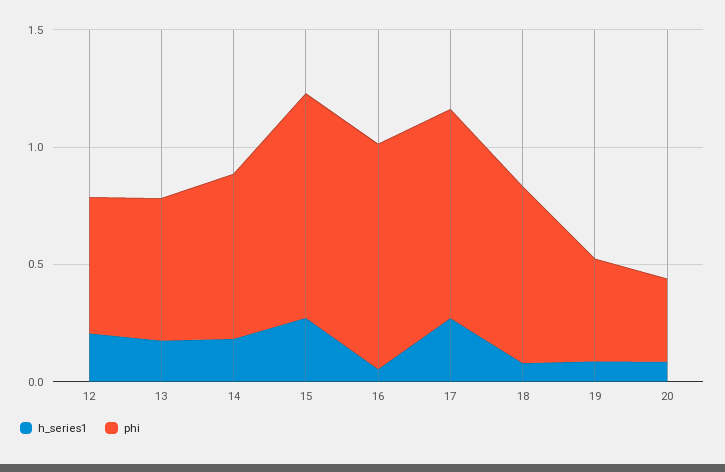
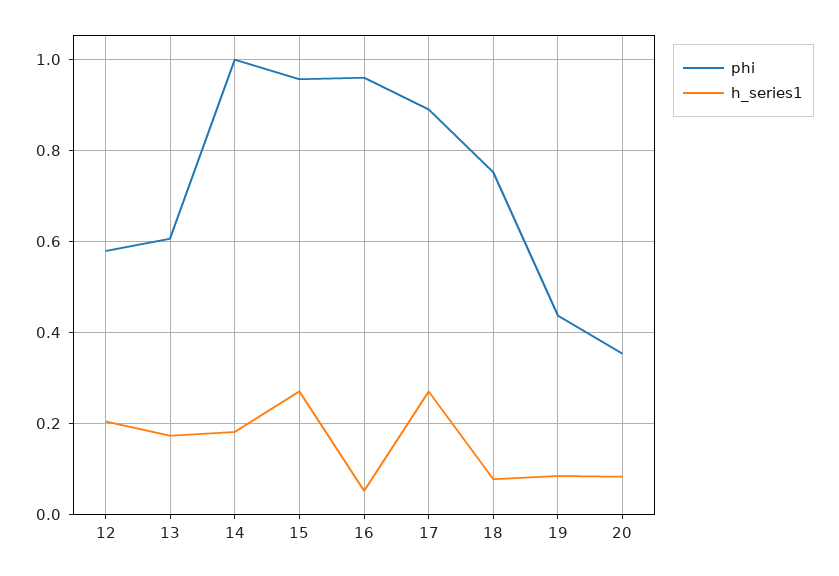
phi, 14: 0.7 -> 1

